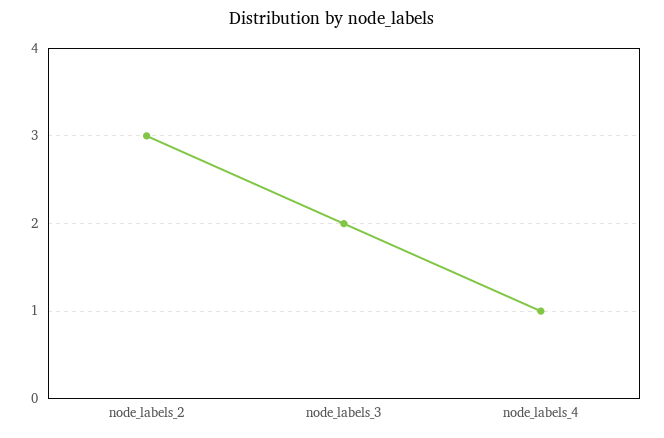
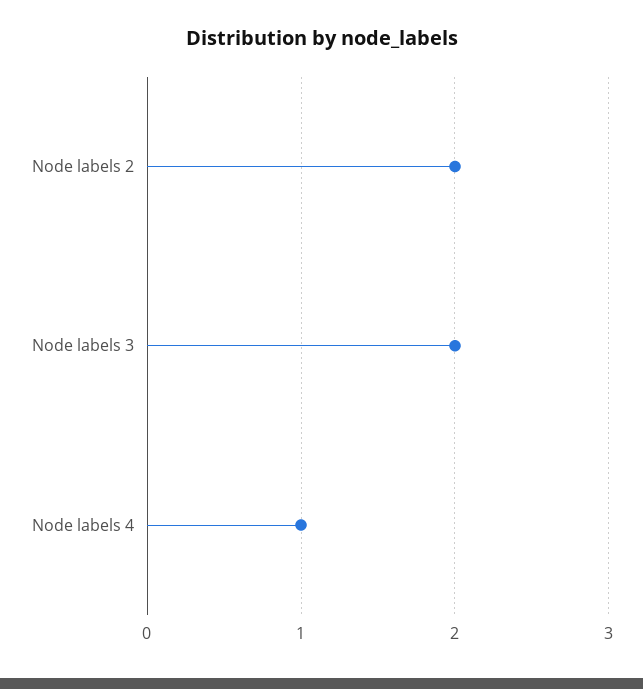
node_labels_2: 3 -> 2

